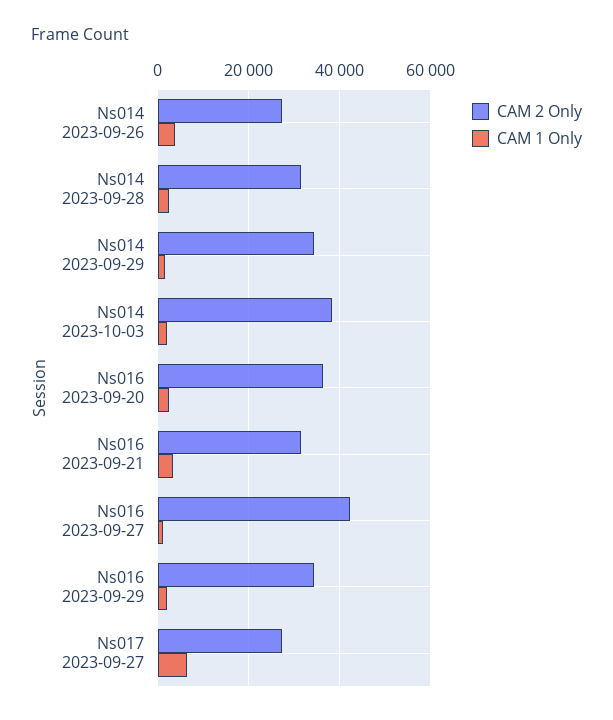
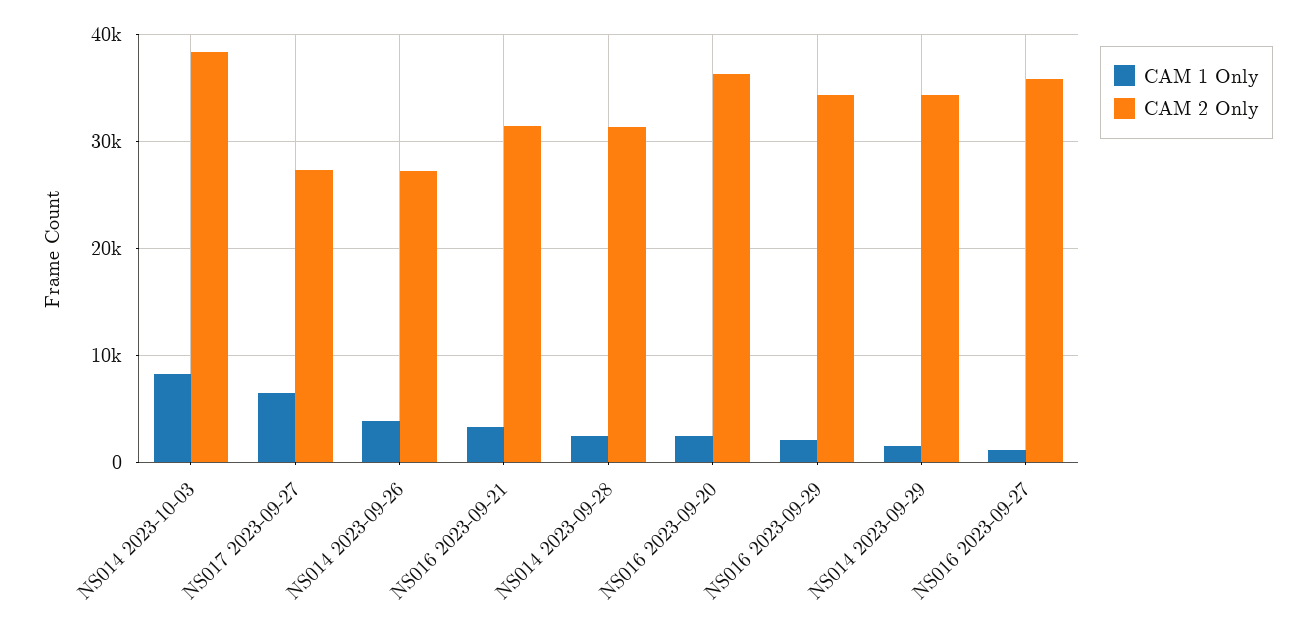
CAM 1 Only, Ns014 2023-10-03: 2000 -> 8000
CAM 2 Only, Ns016 2023-09-27: 42000 -> 36000

